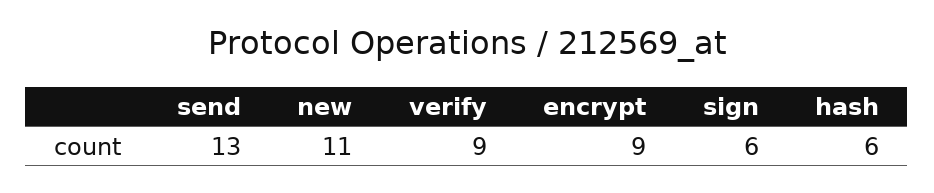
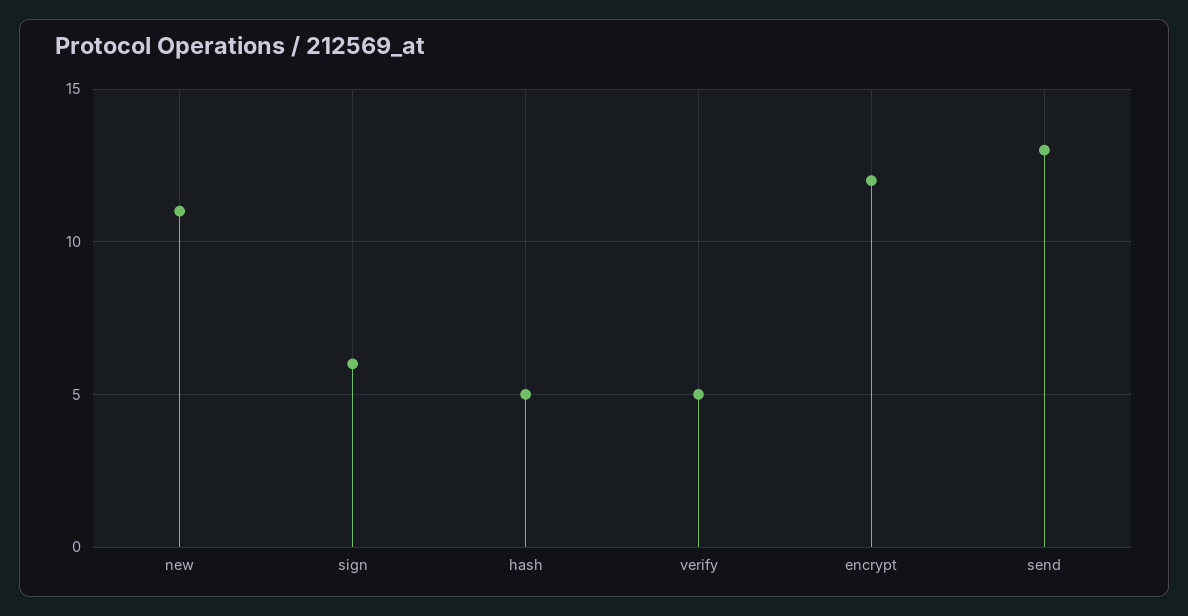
verify: 9 -> 5
encrypt: 9 -> 12
hash: 6 -> 5

